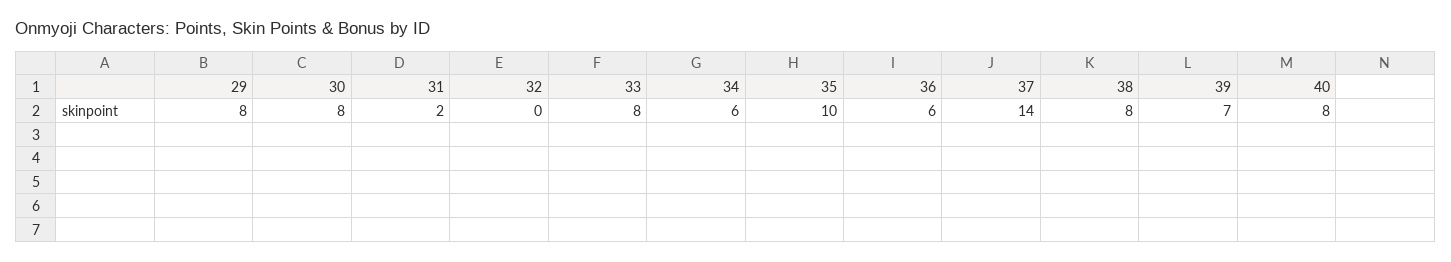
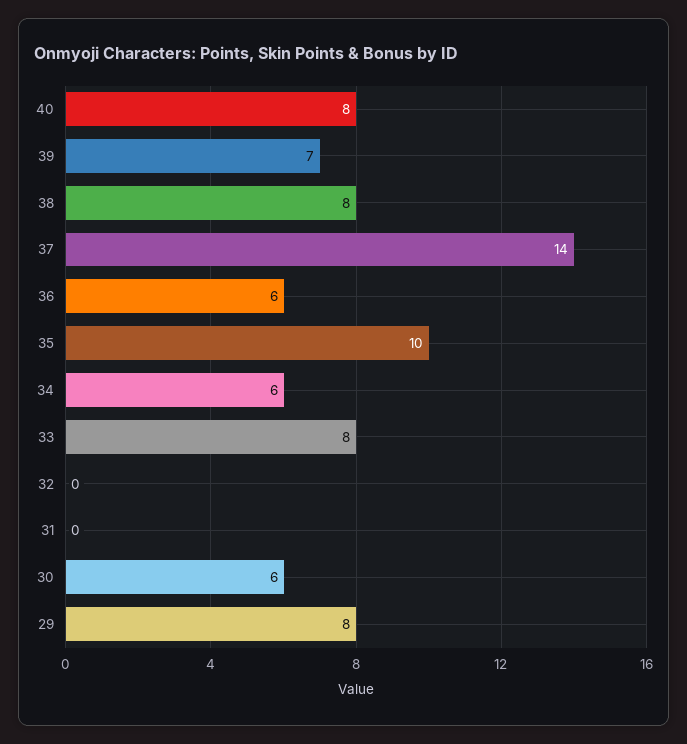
30: 8 -> 6
31: 2 -> 0

